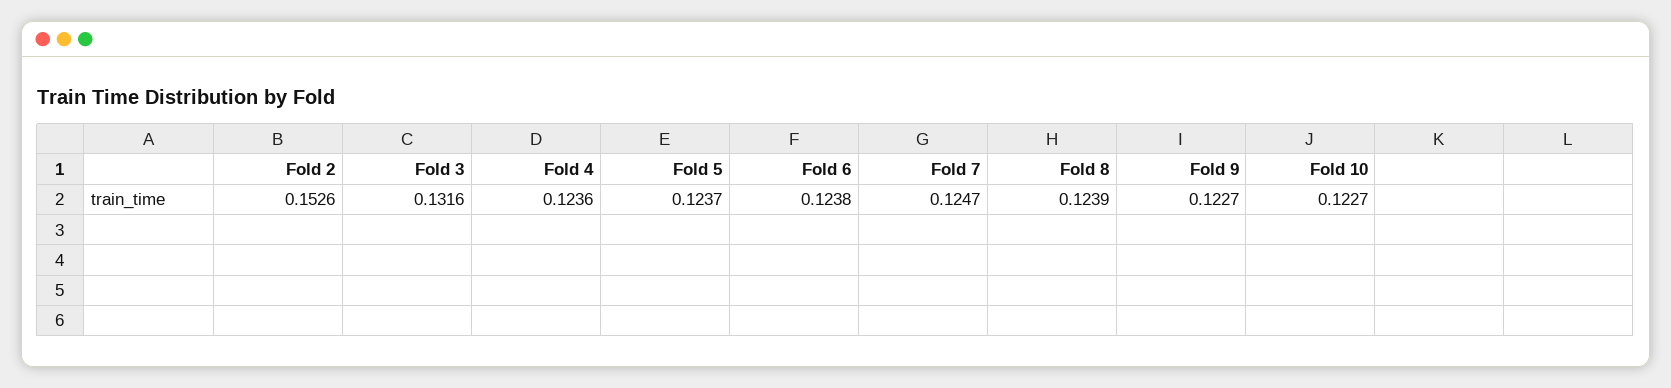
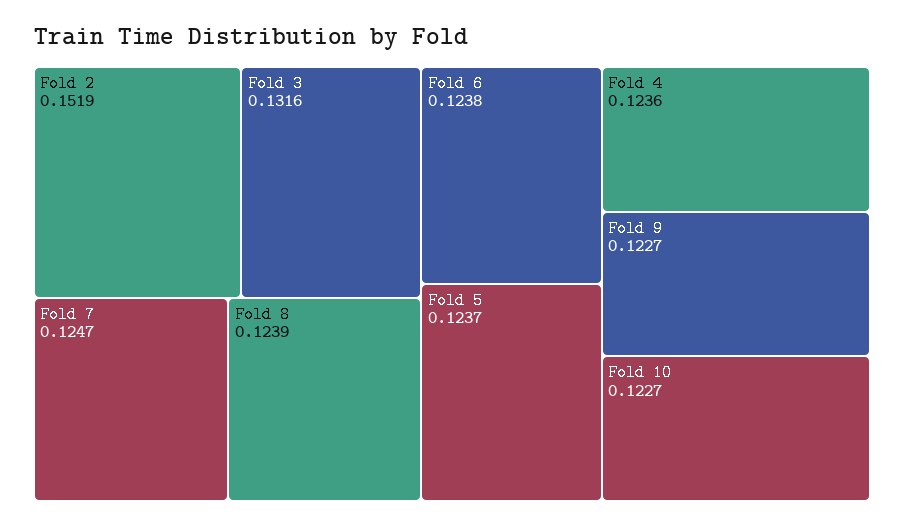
Fold 2: 0.1526 -> 0.1519

